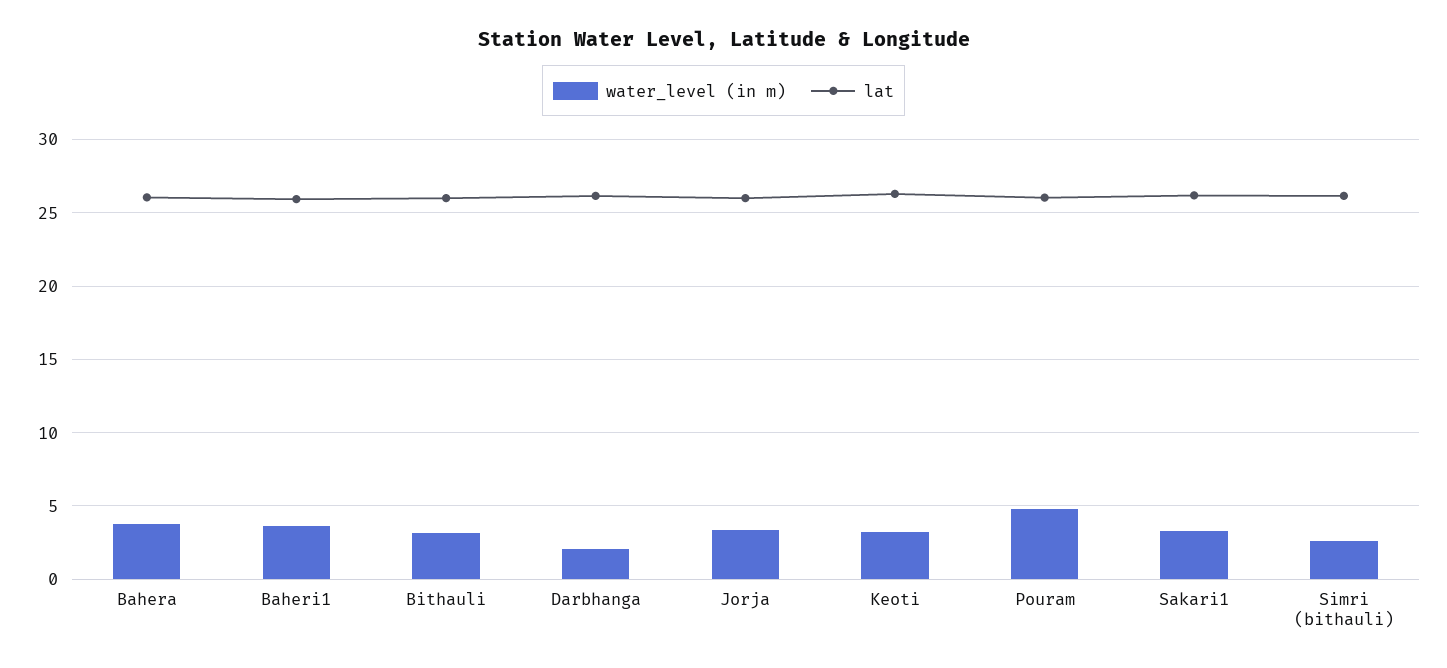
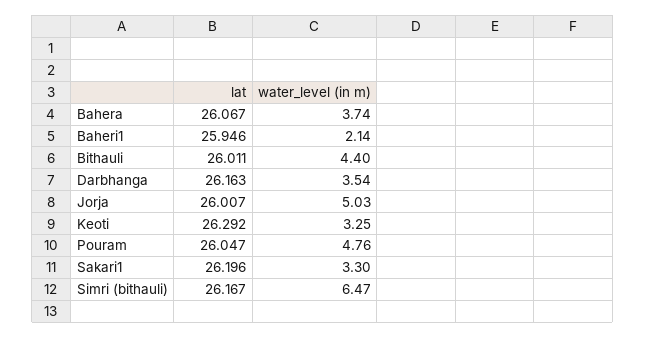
water_level (in m), Baheri1: 3.5 -> 2.14
water_level (in m), Bithauli: 3 -> 4.4
water_level (in m), Darbhanga: 2 -> 3.54
water_level (in m), Jorja: 3.5 -> 5.03
water_level (in m), Simri (bithauli): 2.5 -> 6.47

